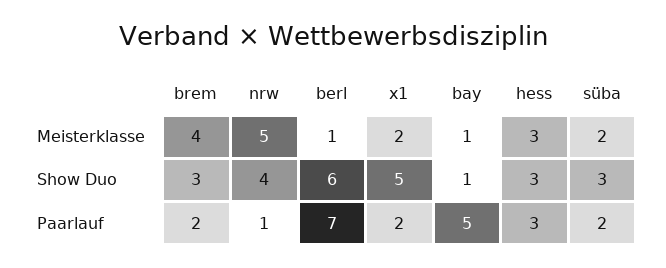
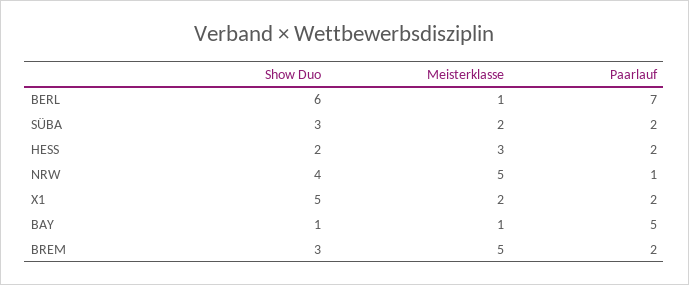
brem, Meisterklasse: 4 -> 5
hess, Show Duo: 3 -> 2
hess, Paarlauf: 3 -> 2

